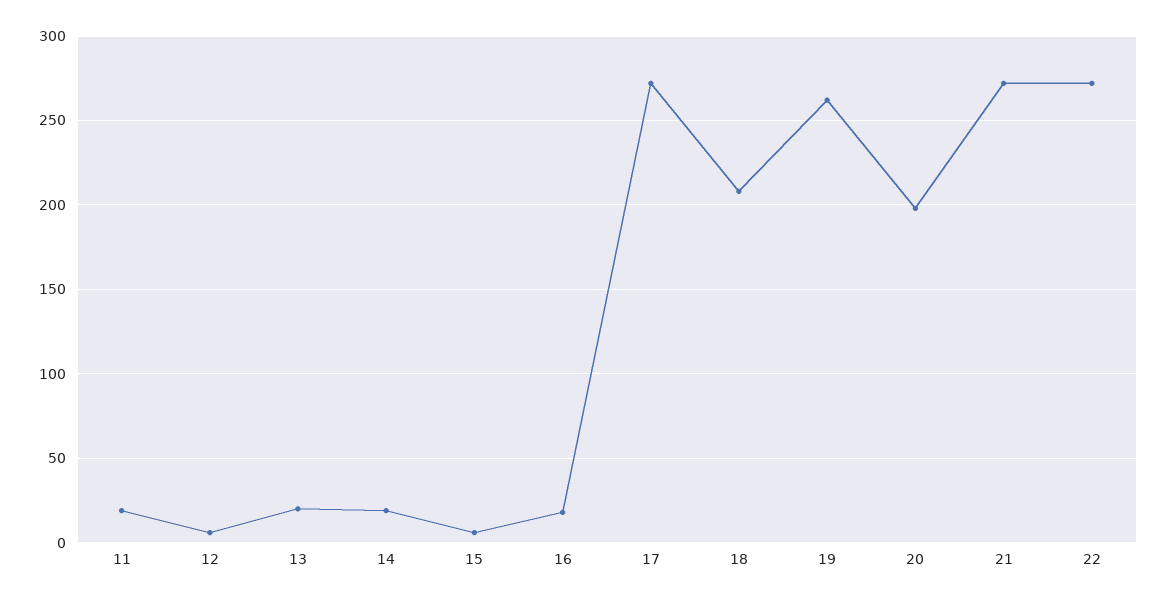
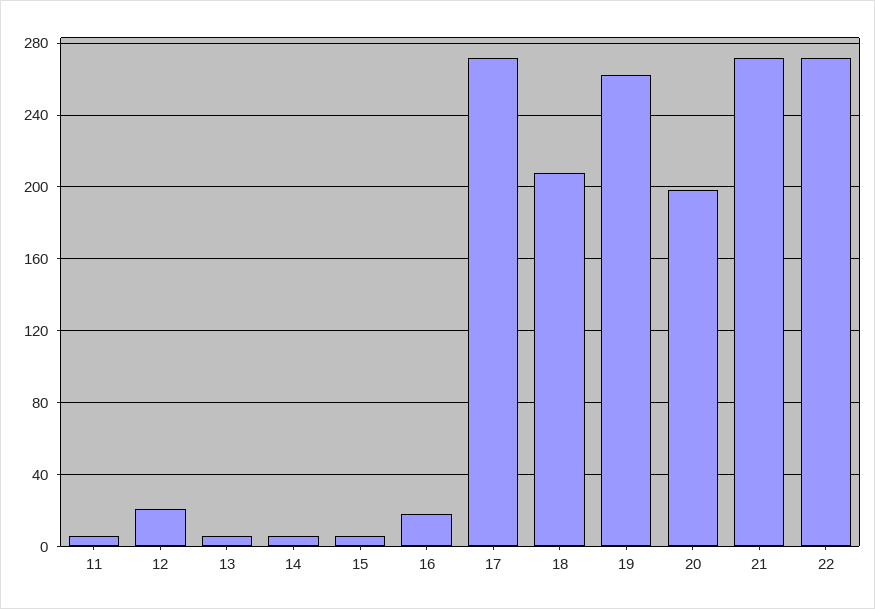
11: 20 -> 5
12: 5 -> 20
13: 20 -> 5
14: 20 -> 5

